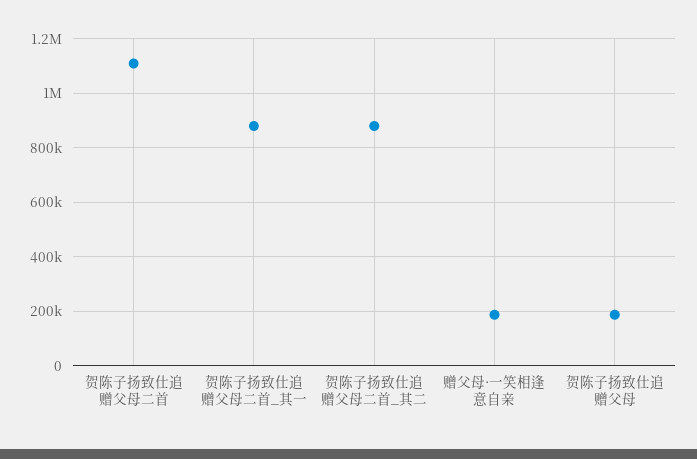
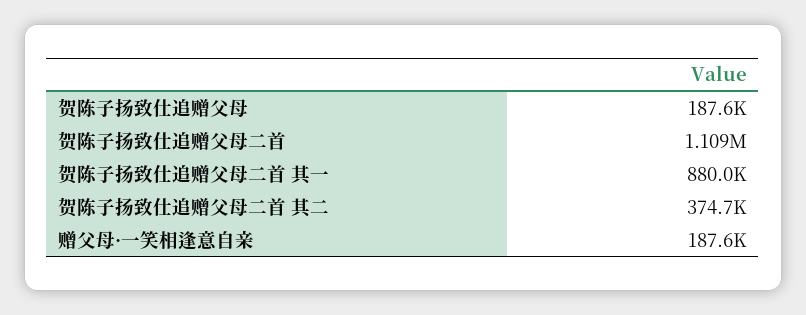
贺陈子扬致仕追赠父母二首_其二: 875000 -> 374700

